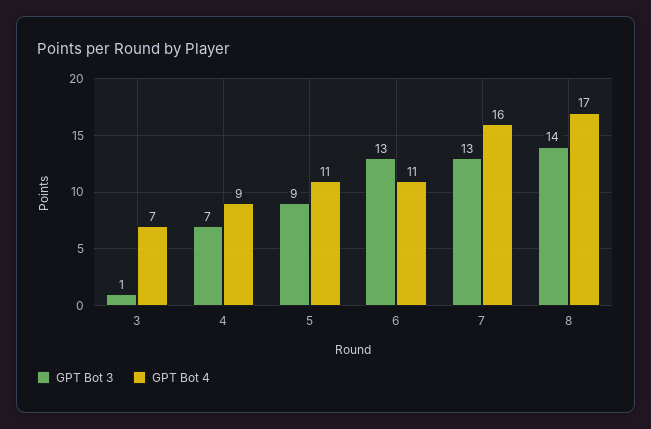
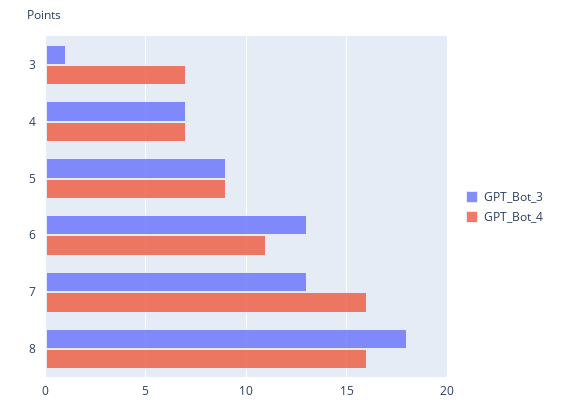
GPT Bot 4, 4: 9 -> 7
GPT Bot 4, 5: 11 -> 9
GPT Bot 3, 8: 14 -> 18
GPT Bot 4, 8: 17 -> 16

